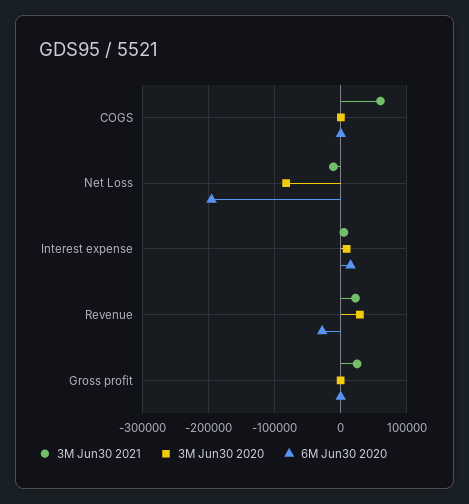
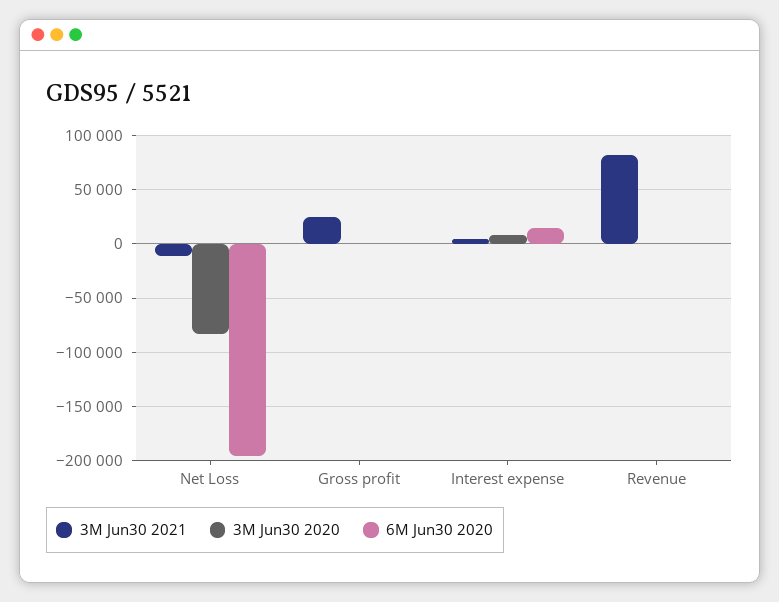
3M Jun30 2021, COGS: 60000 -> none
3M Jun30 2020, COGS: 0 -> none
6M Jun30 2020, COGS: 0 -> none
3M Jun30 2021, Revenue: 20000 -> 80000
3M Jun30 2020, Revenue: 30000 -> 0
6M Jun30 2020, Revenue: -30000 -> 0

